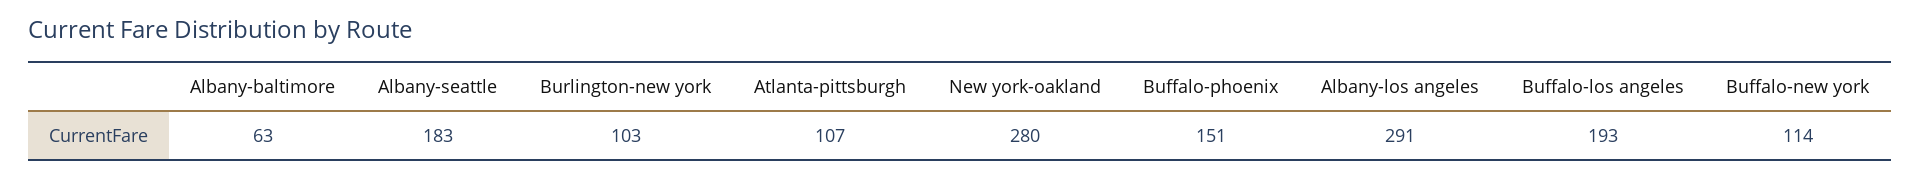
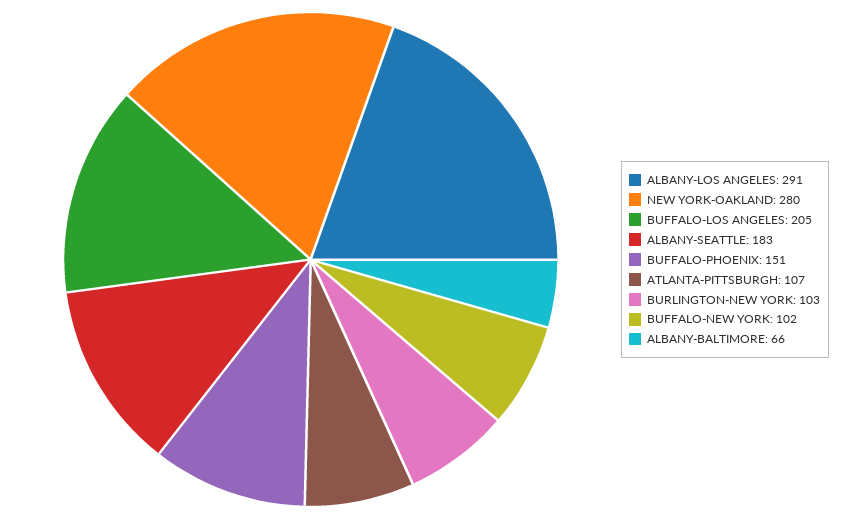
Albany-baltimore: 63 -> 66
Buffalo-los angeles: 193 -> 205
Buffalo-new york: 114 -> 102

